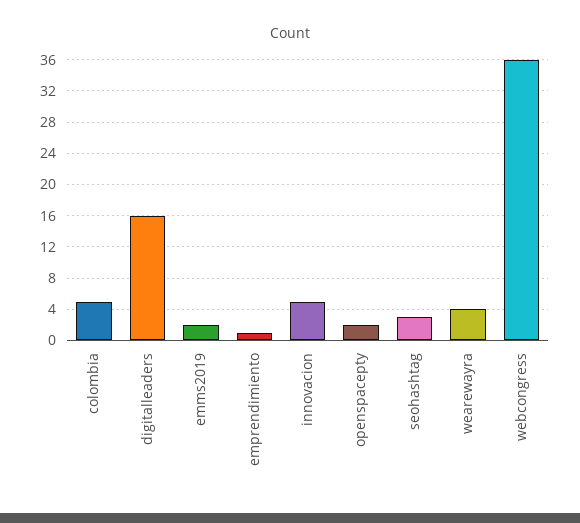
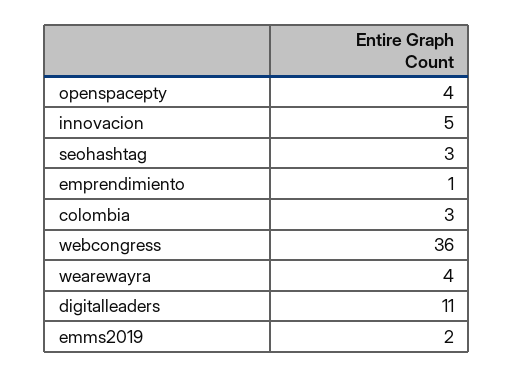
colombia: 5 -> 3
digitalleaders: 16 -> 11
openspacepty: 2 -> 4

